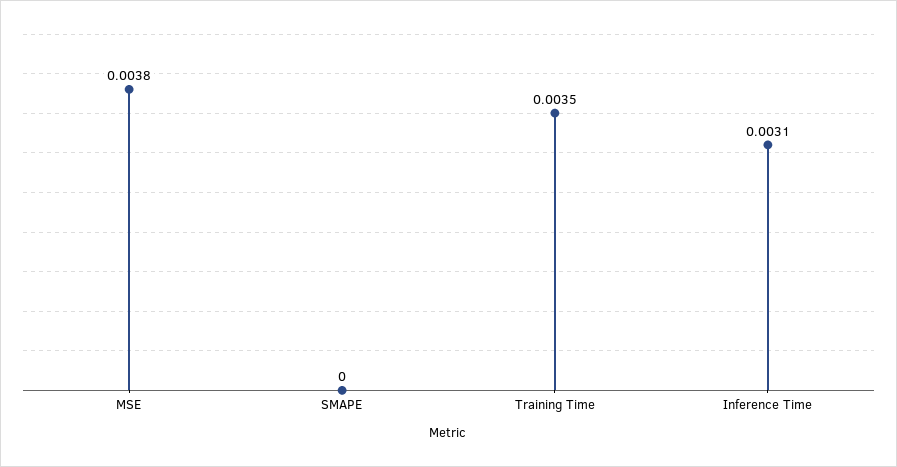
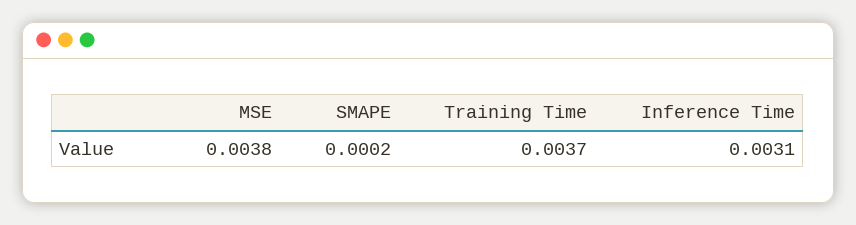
SMAPE: 0 -> 0.0002
Training Time: 0.0035 -> 0.0037

